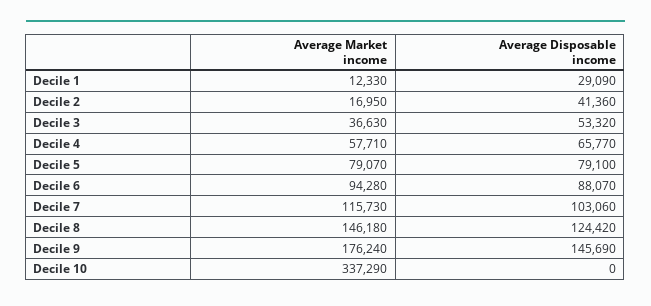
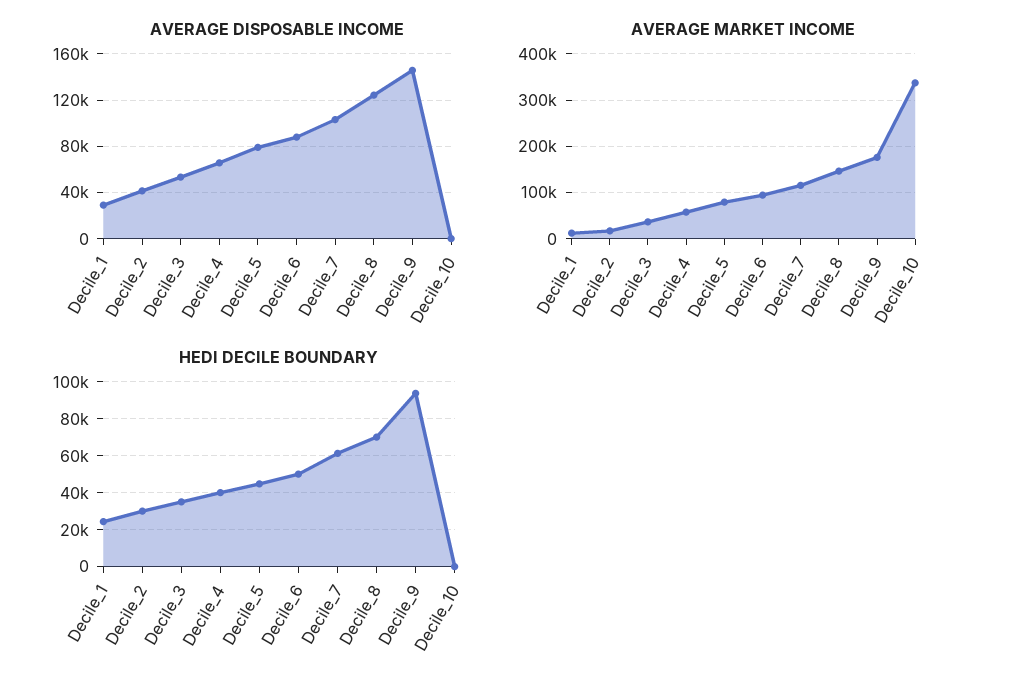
HEDI DECILE BOUNDARY, Decile 1: none -> 25000
HEDI DECILE BOUNDARY, Decile 2: none -> 30000
HEDI DECILE BOUNDARY, Decile 3: none -> 35000
HEDI DECILE BOUNDARY, Decile 4: none -> 40000
HEDI DECILE BOUNDARY, Decile 5: none -> 45000
HEDI DECILE BOUNDARY, Decile 6: none -> 50000
HEDI DECILE BOUNDARY, Decile 7: none -> 60000
HEDI DECILE BOUNDARY, Decile 8: none -> 70000
HEDI DECILE BOUNDARY, Decile 9: none -> 95000
HEDI DECILE BOUNDARY, Decile 10: none -> 0

